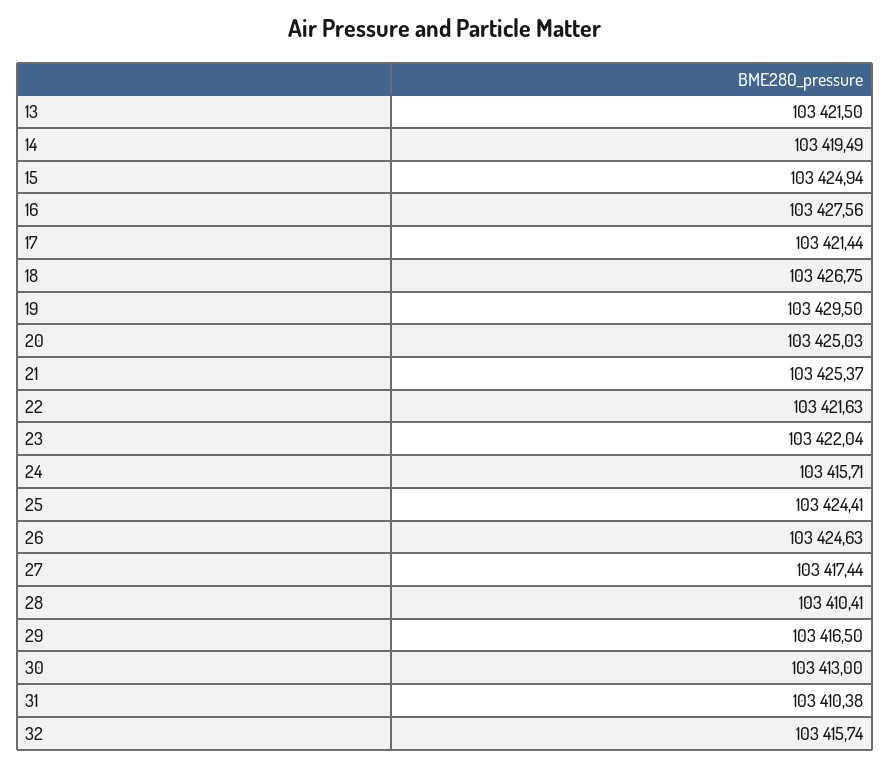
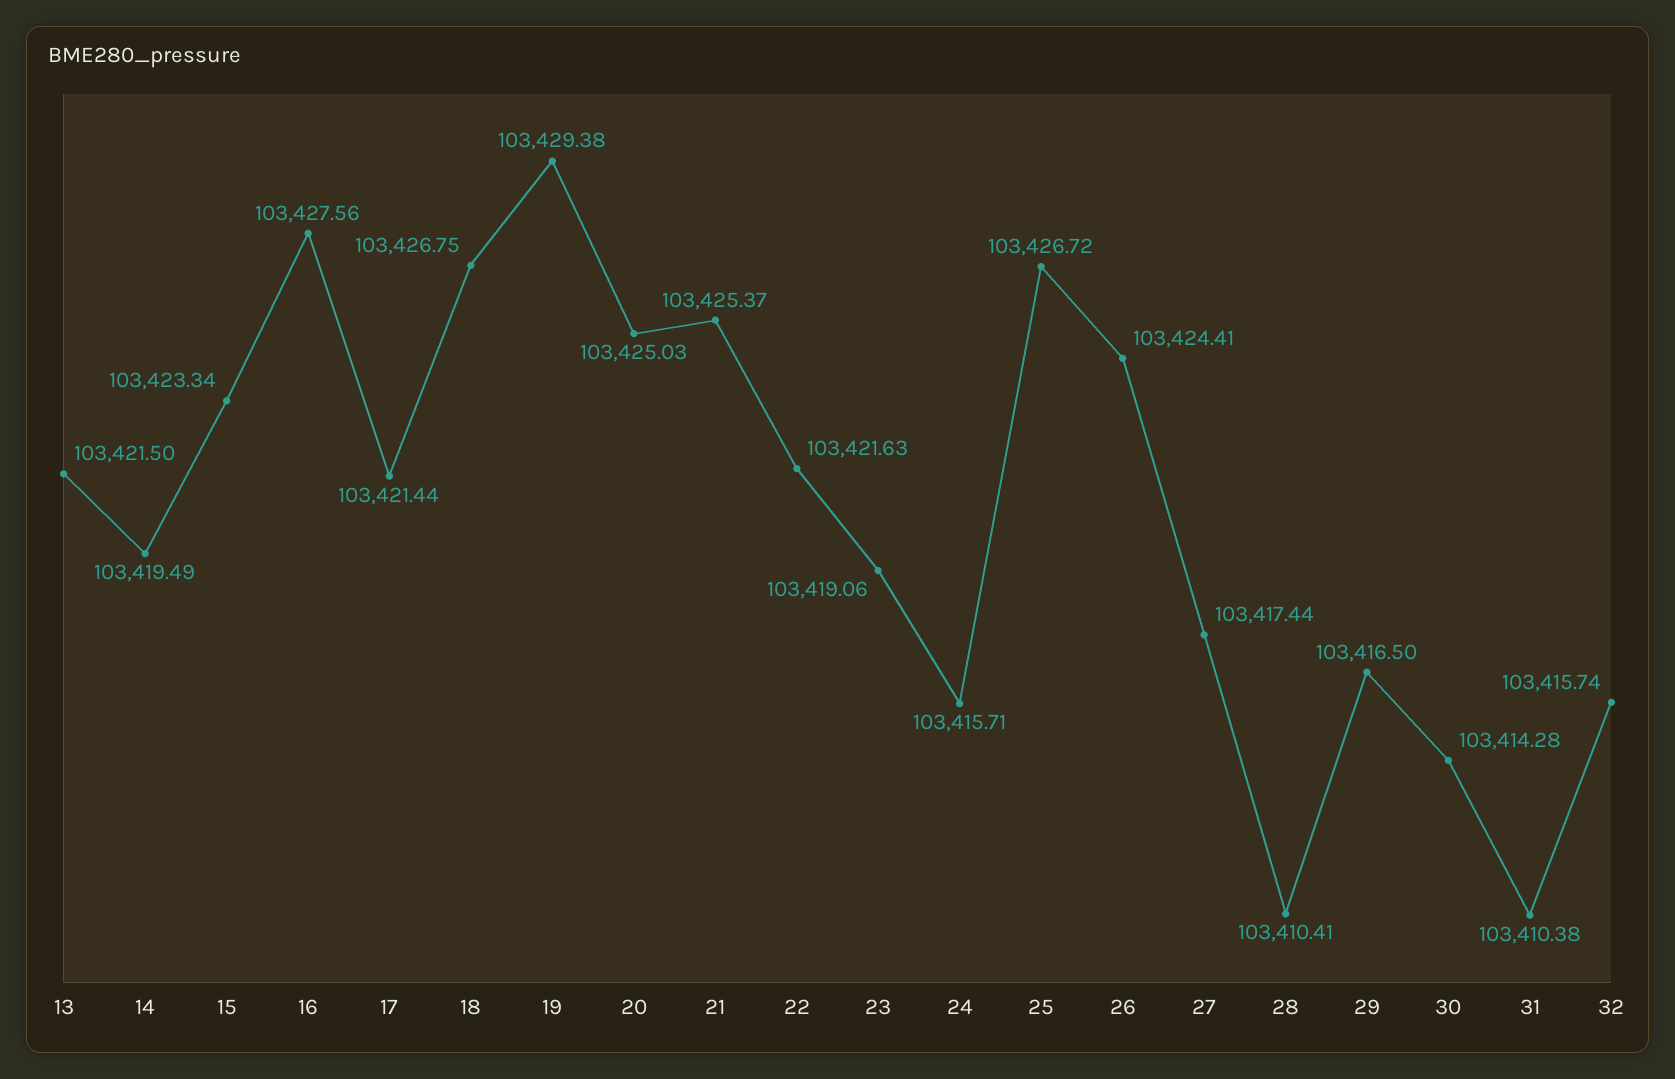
15: 103424.94 -> 103423.34
19: 103429.5 -> 103429.38
23: 103422.04 -> 103419.06
25: 103424.41 -> 103426.72
26: 103424.63 -> 103424.41
30: 103413 -> 103414.28

